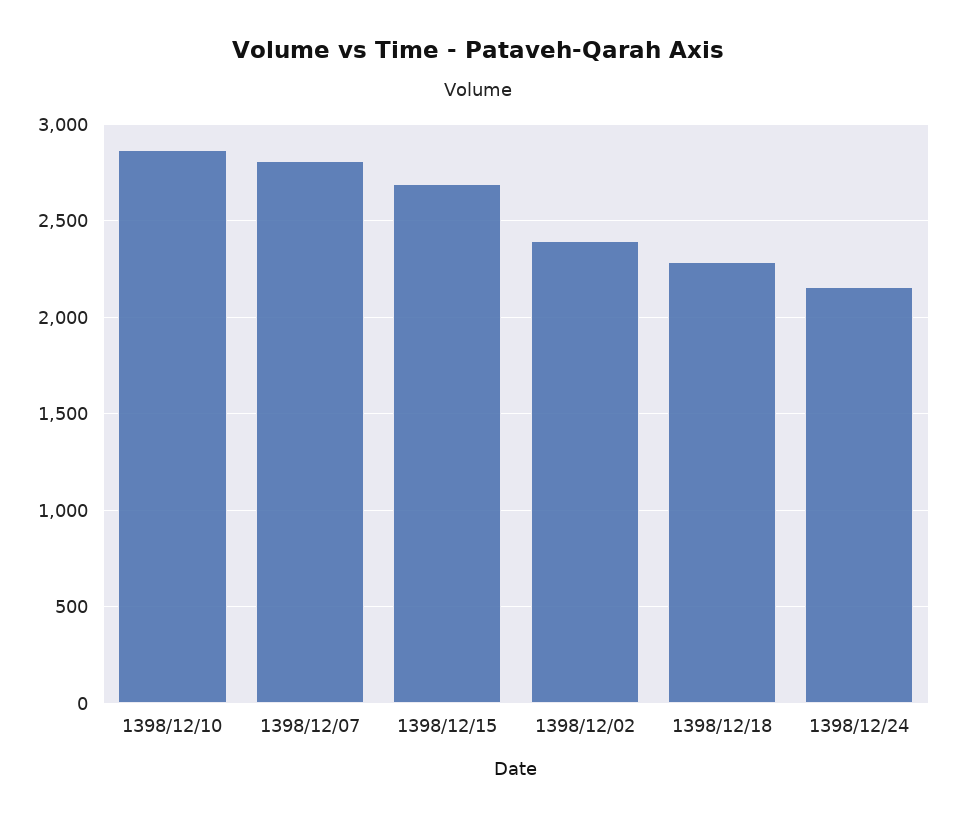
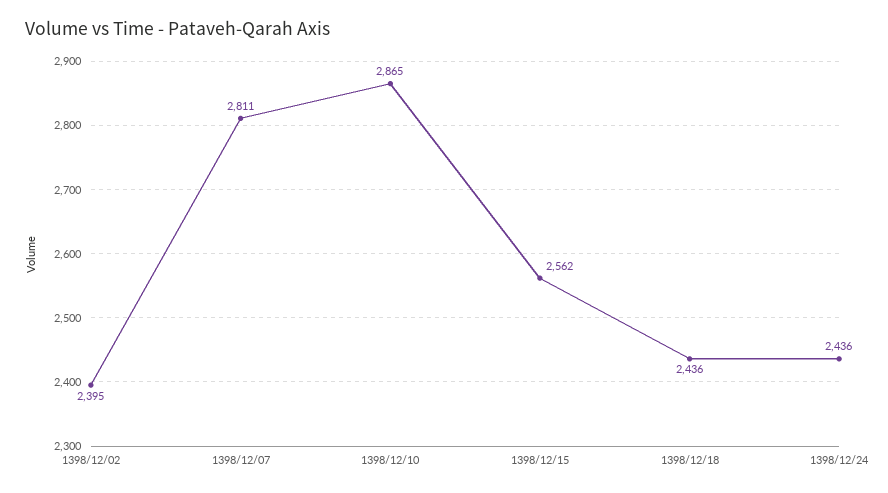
1398/12/15: 2700 -> 2562
1398/12/18: 2300 -> 2436
1398/12/24: 2150 -> 2436

